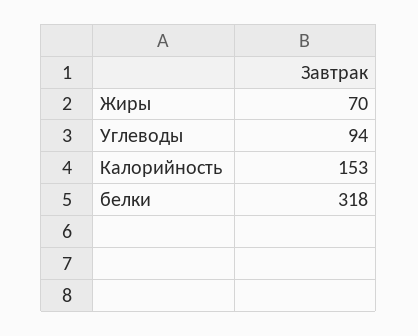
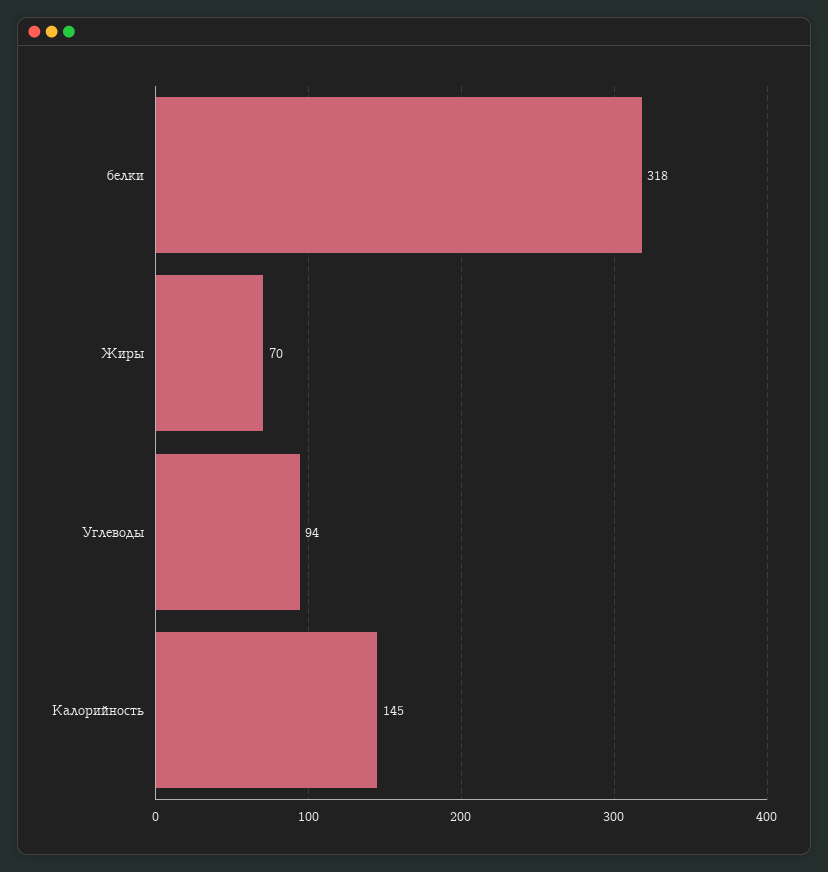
Калорийность: 153 -> 145

